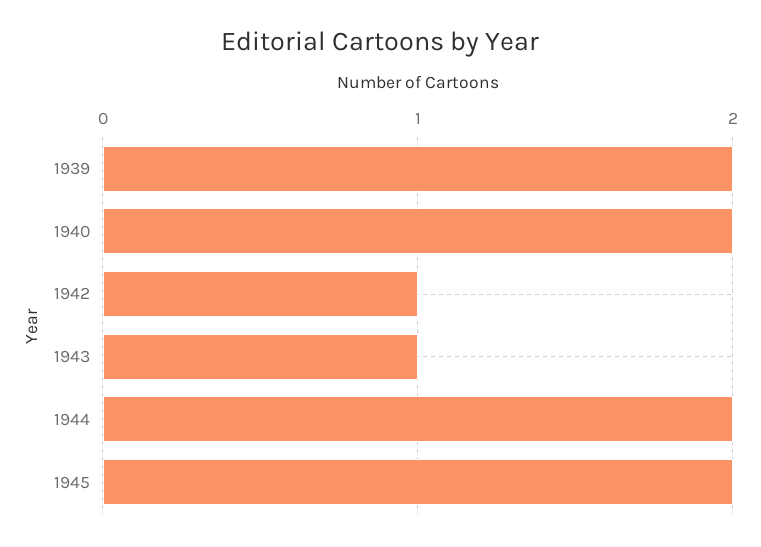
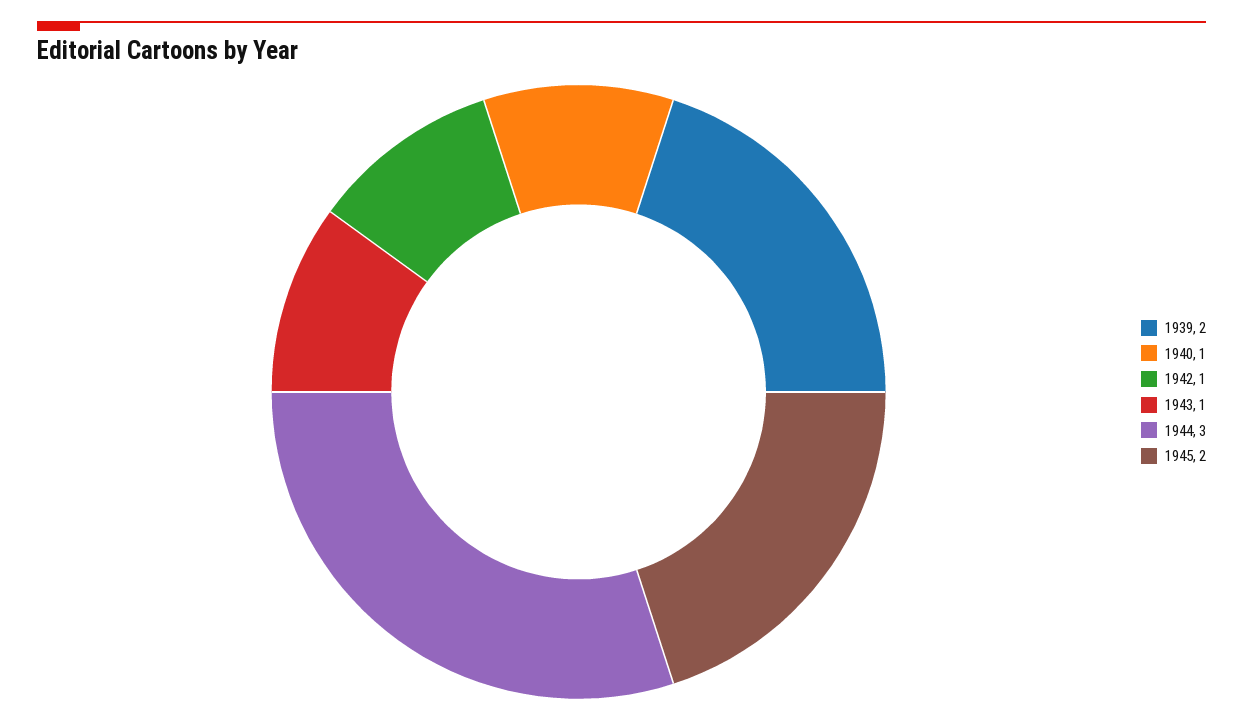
1940: 2 -> 1
1944: 2 -> 3

